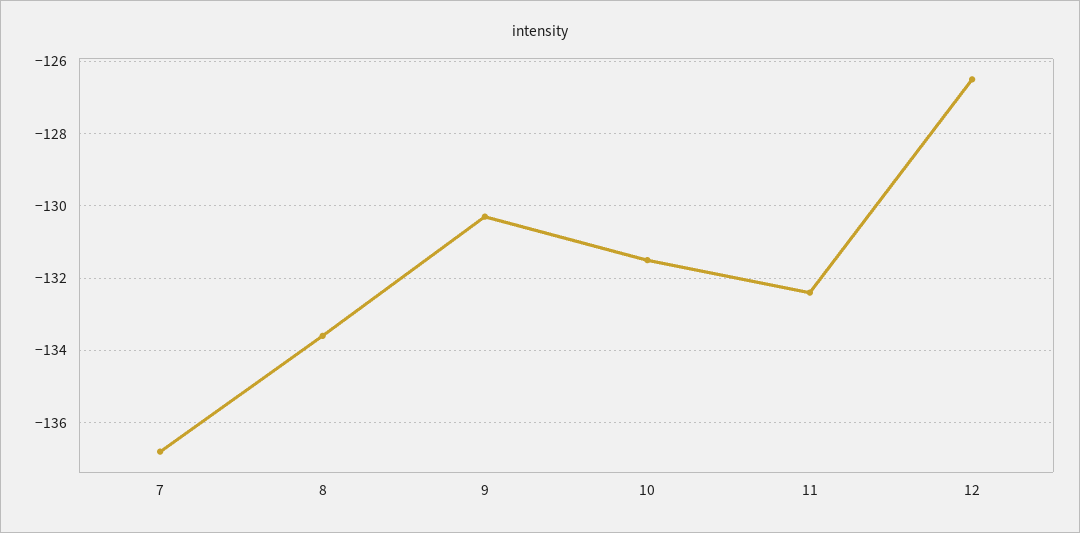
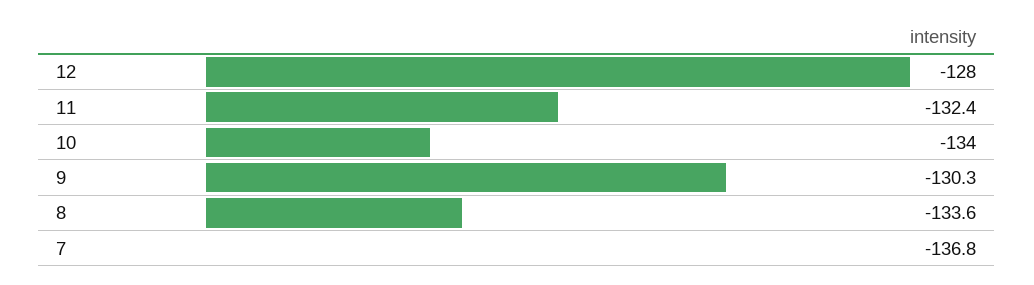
10: -131.5 -> -134
12: -126.5 -> -128

